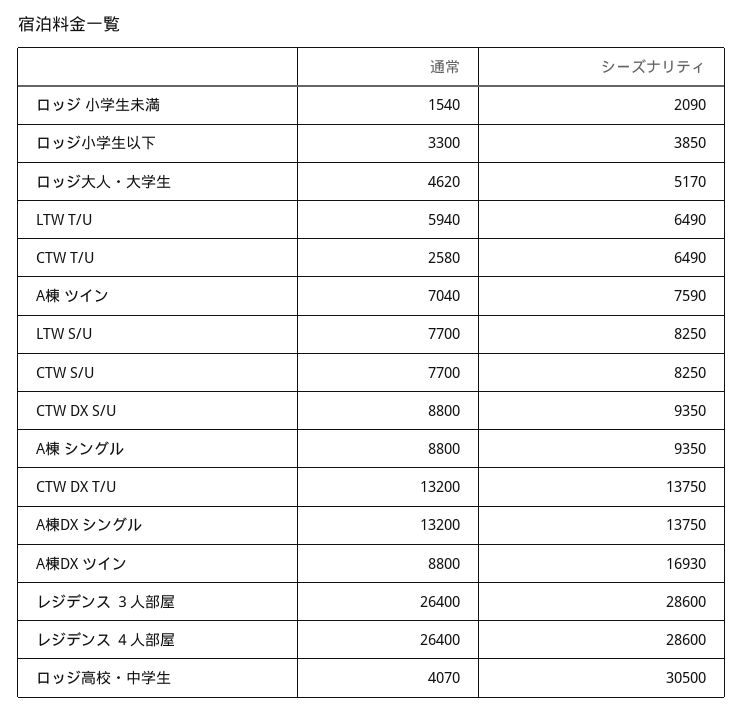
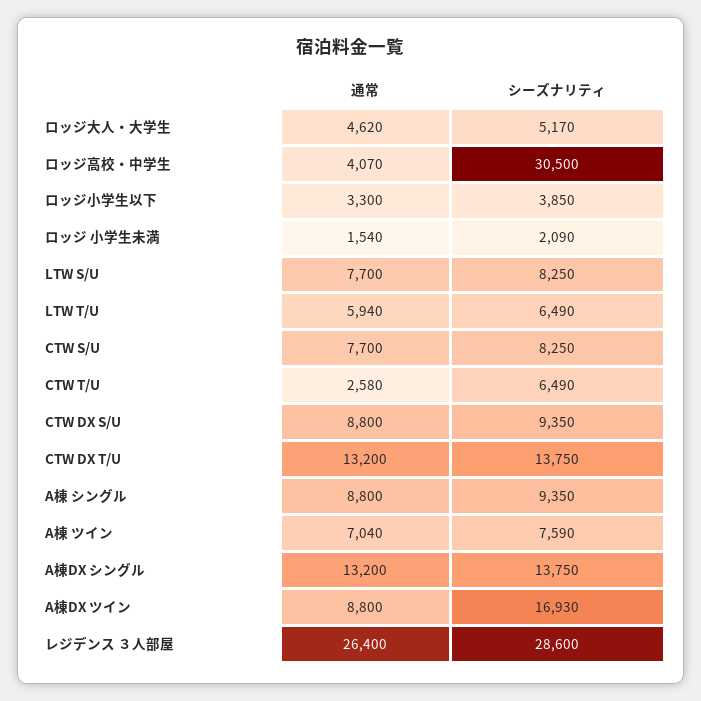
通常, レジデンス ４人部屋: 26400 -> none
シーズナリティ, レジデンス ４人部屋: 28600 -> none

